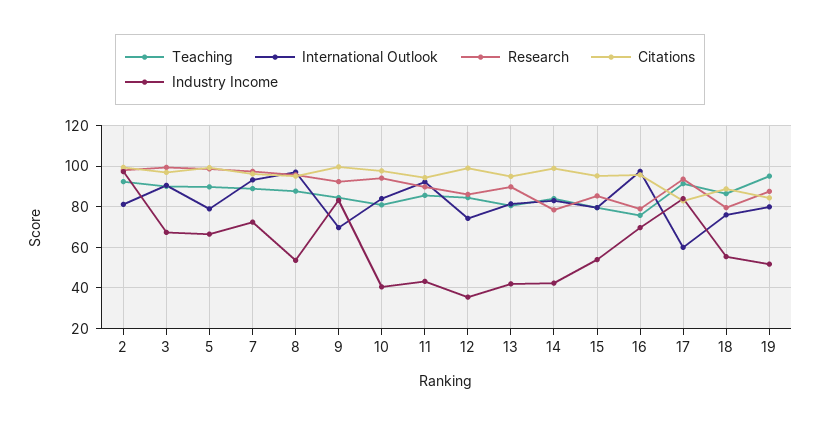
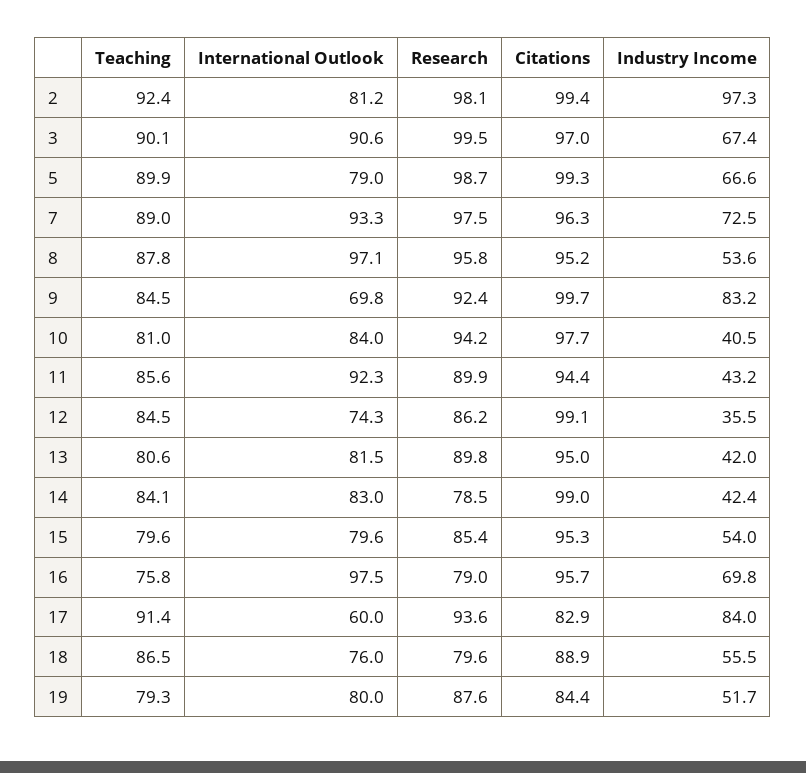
Teaching, 19: 95 -> 79.3

